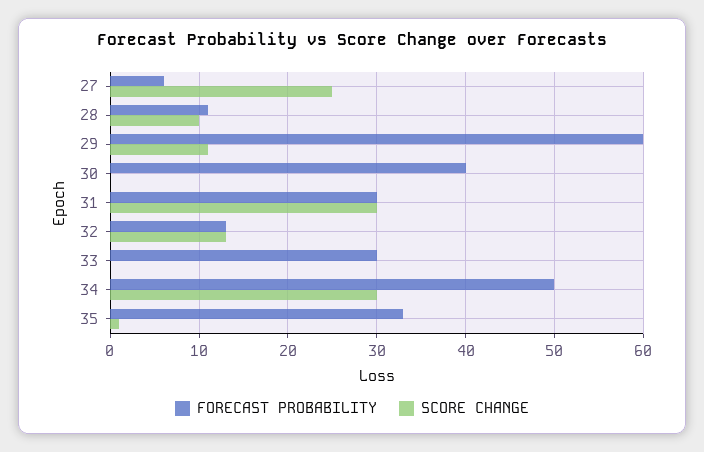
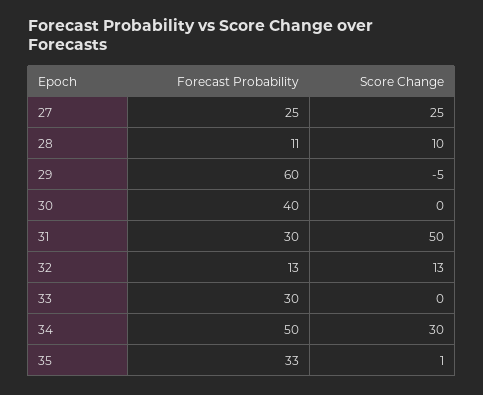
FORECAST PROBABILITY, 27: 6 -> 25
SCORE CHANGE, 29: 11 -> -5
SCORE CHANGE, 31: 30 -> 50

